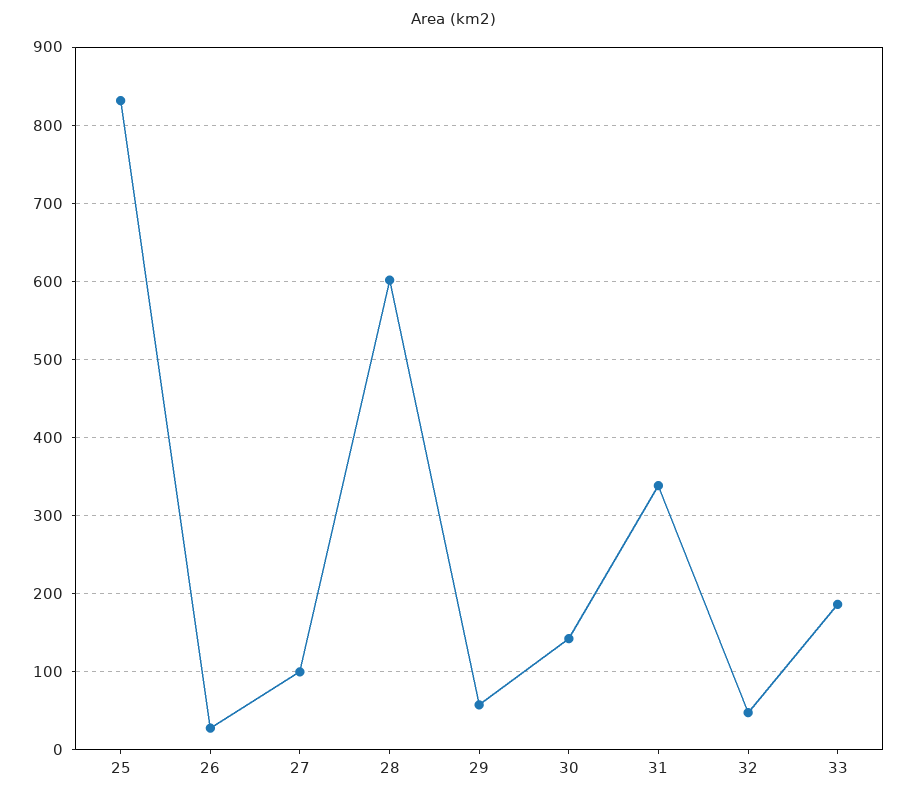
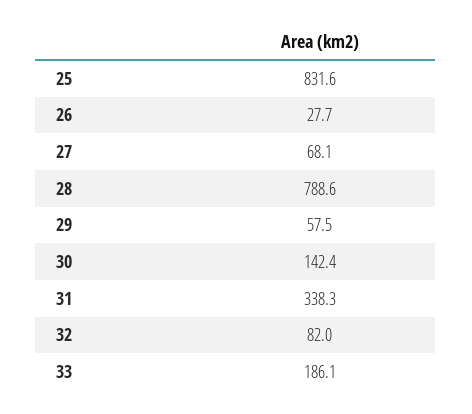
27: 100 -> 68.1
28: 600 -> 788.6
32: 50 -> 82

